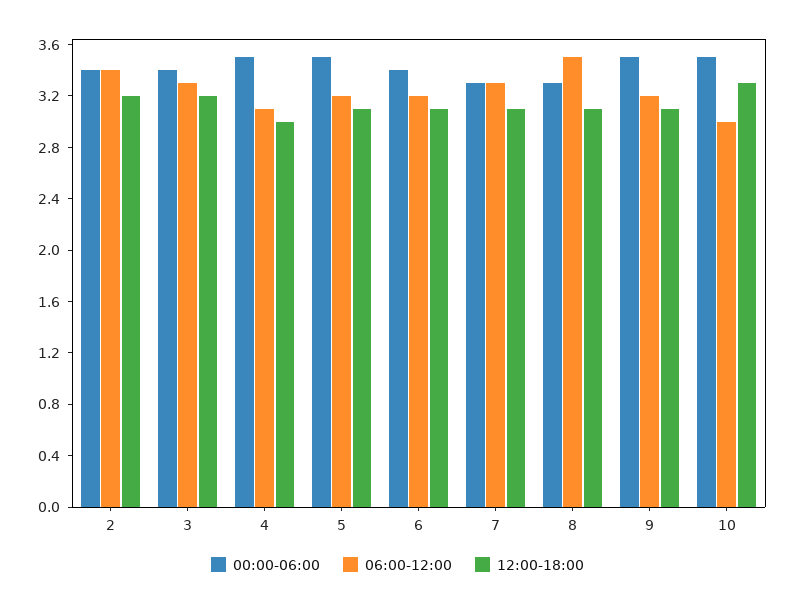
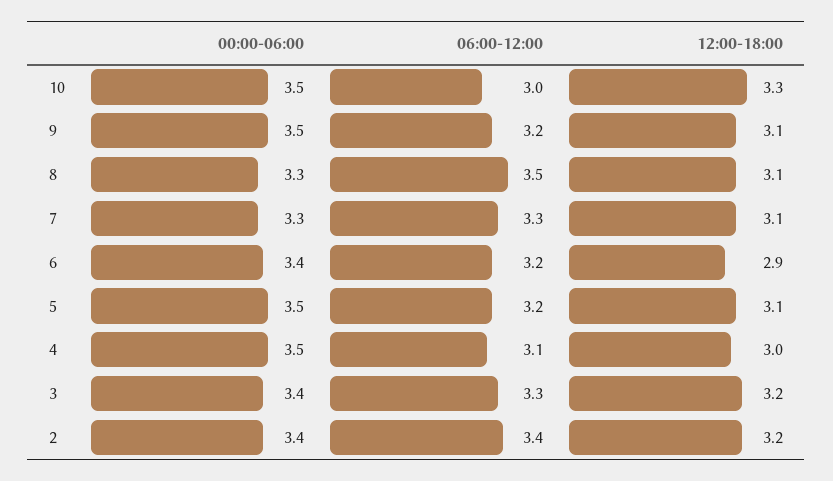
12:00-18:00, 6: 3.1 -> 2.9

